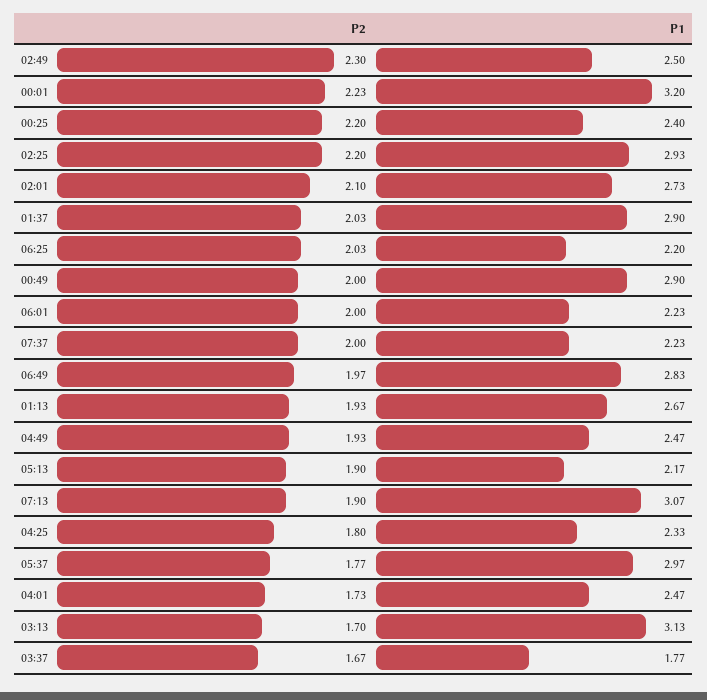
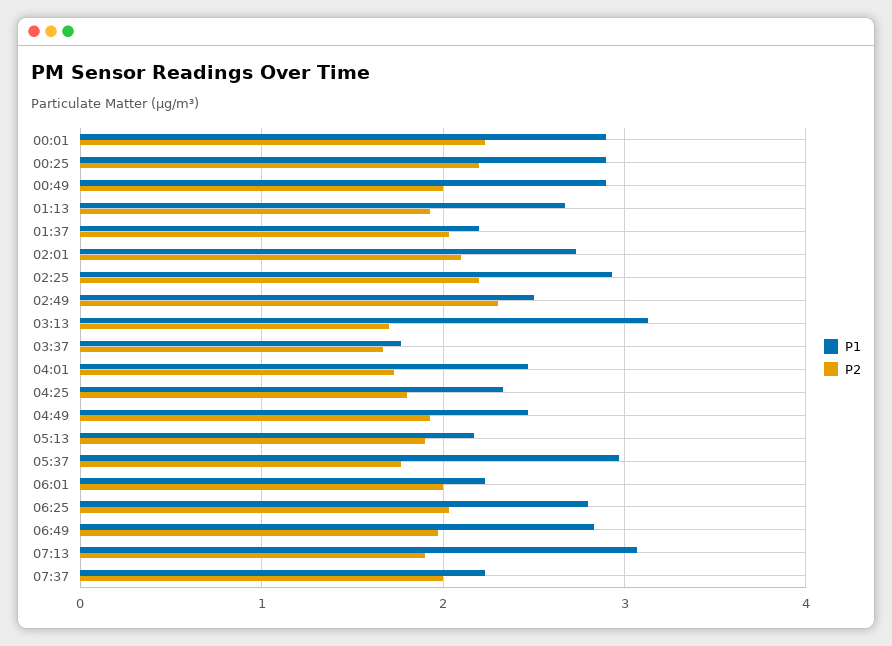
P1, 00:01: 3.2 -> 2.9
P1, 00:25: 2.4 -> 2.9
P1, 01:37: 2.9 -> 2.2
P1, 06:25: 2.2 -> 2.8

